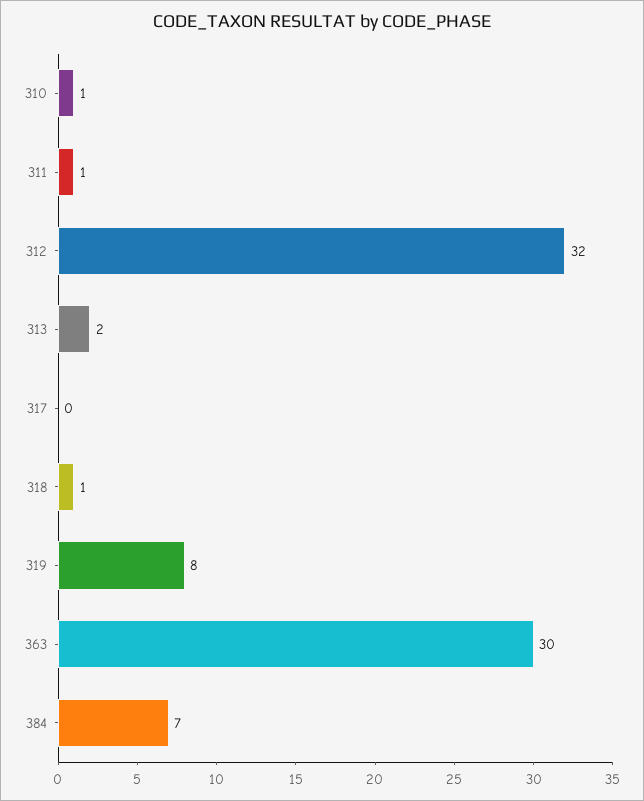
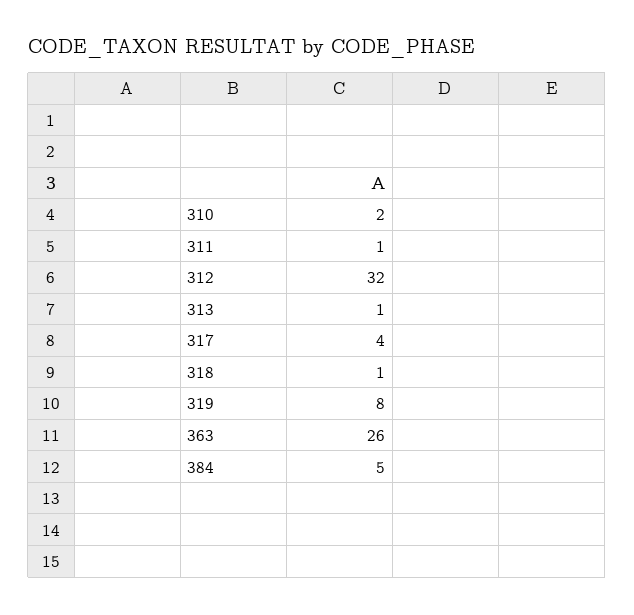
310: 1 -> 2
313: 2 -> 1
317: 0 -> 4
363: 30 -> 26
384: 7 -> 5

